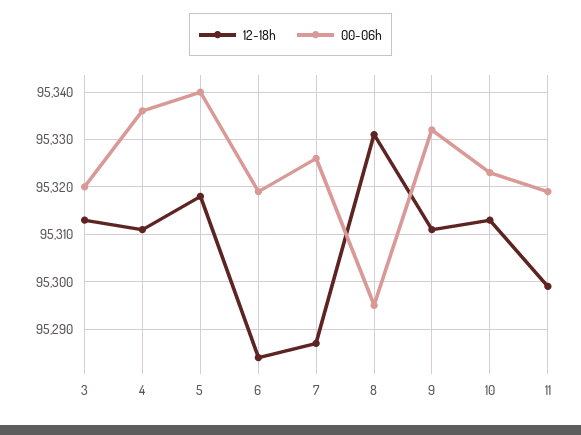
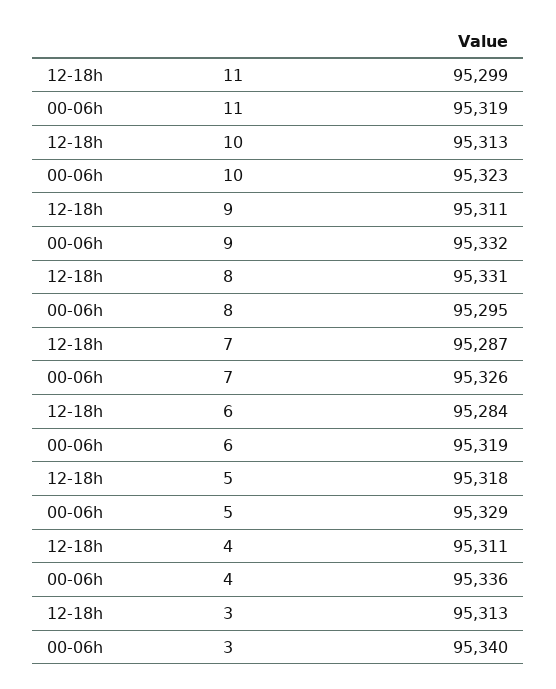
00-06h, 3: 95320 -> 95340
00-06h, 5: 95340 -> 95329

